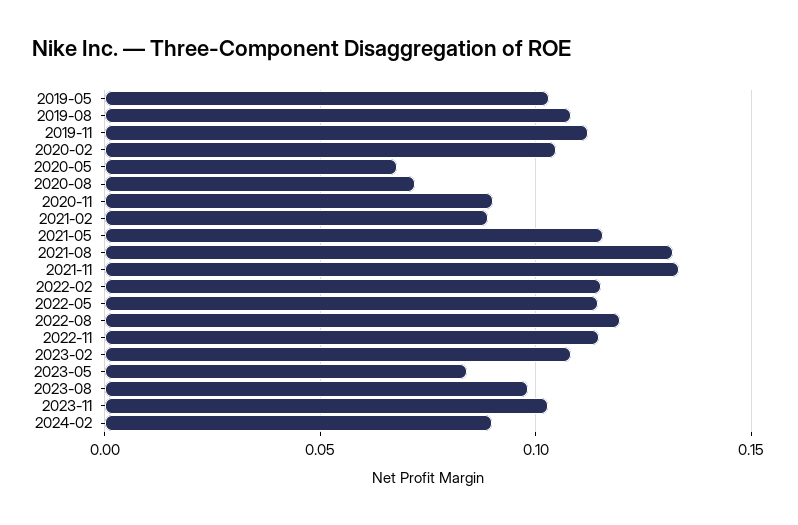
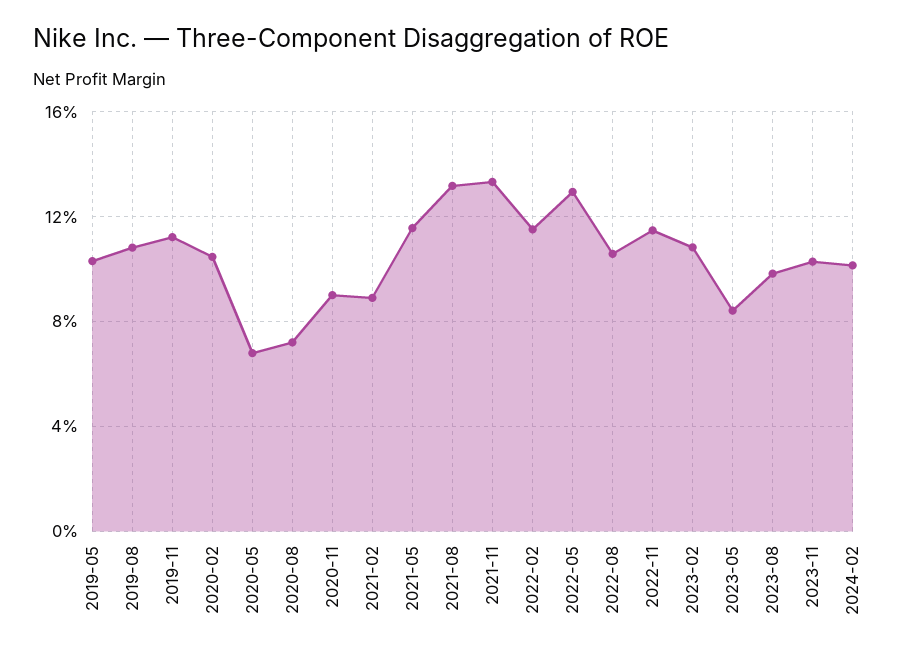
2022-05: 0.115 -> 0.13
2022-08: 0.12 -> 0.105
2024-02: 0.09 -> 0.1

